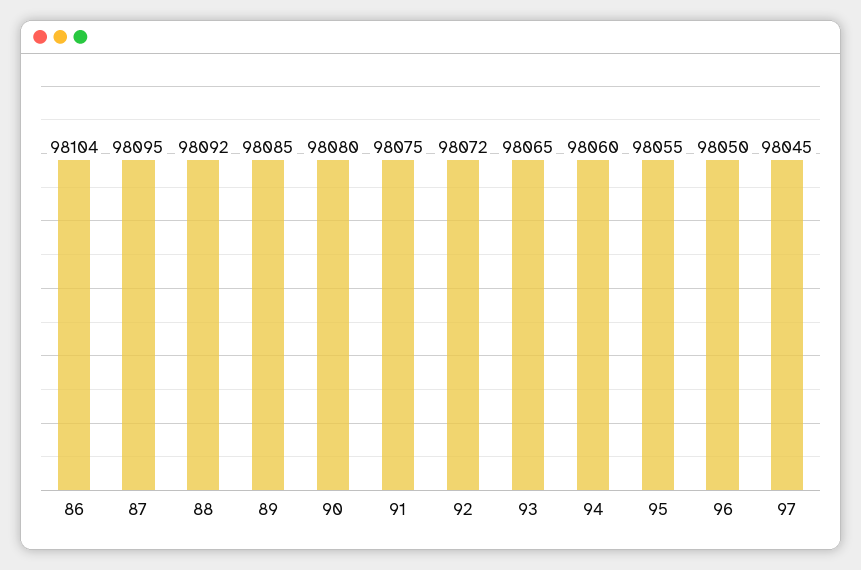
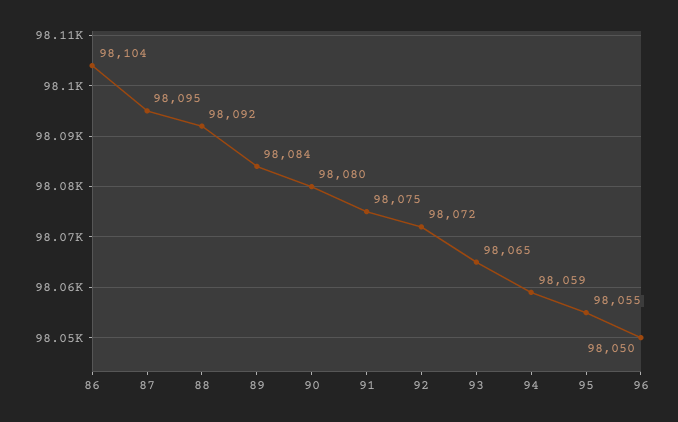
89: 98085 -> 98084
94: 98060 -> 98059
97: 98045 -> none

